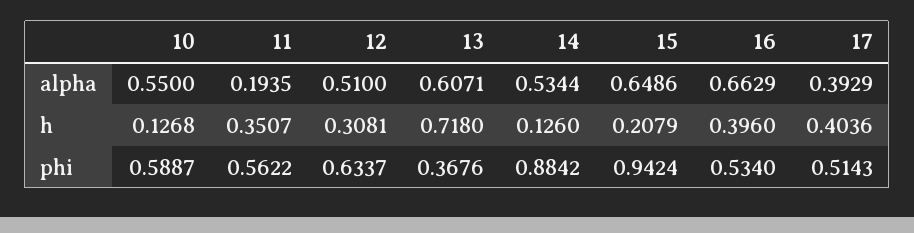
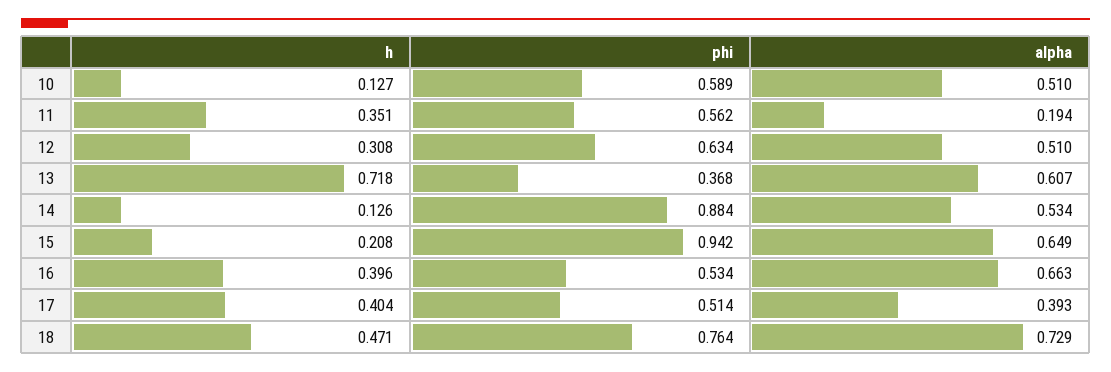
10, alpha: 0.55 -> 0.51
18, h: none -> 0.471
18, phi: none -> 0.764
18, alpha: none -> 0.729

